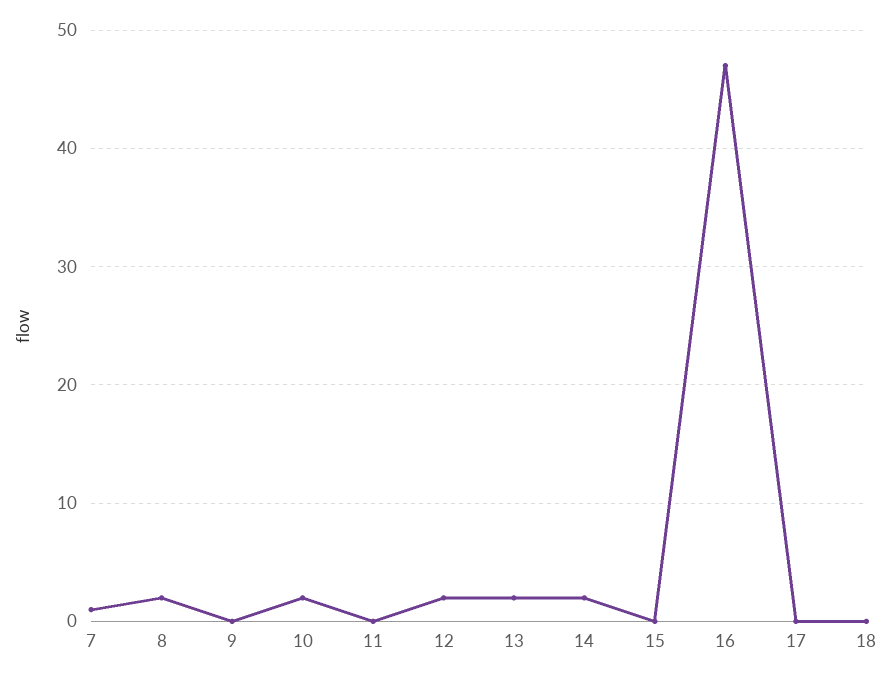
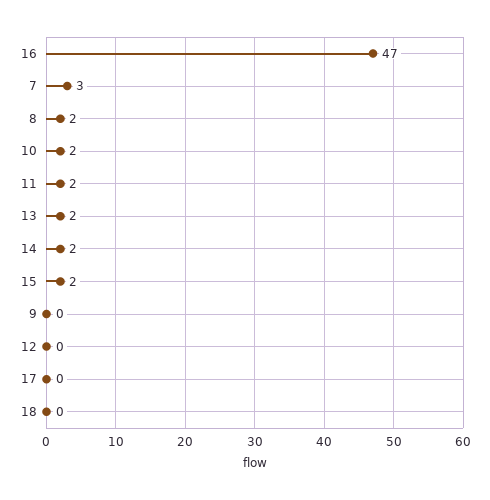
7: 1 -> 3
11: 0 -> 2
12: 2 -> 0
15: 0 -> 2

